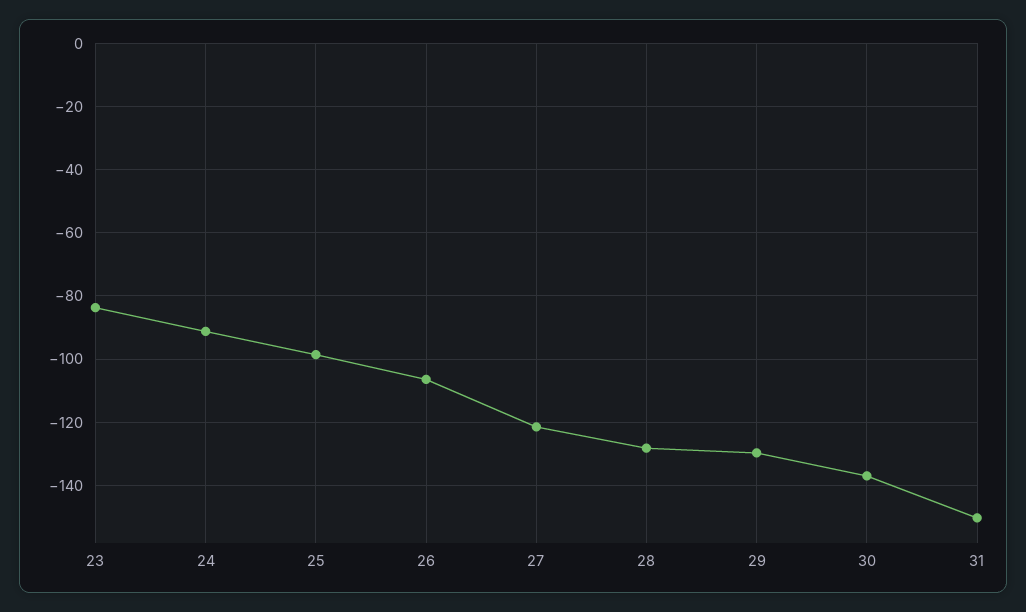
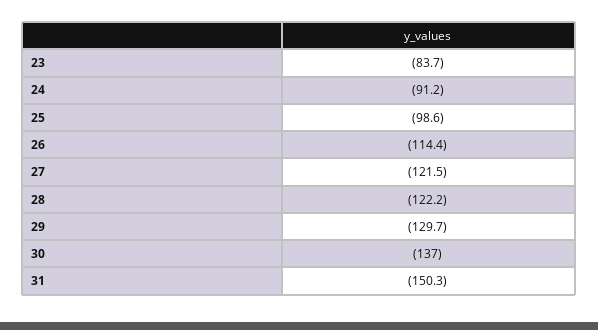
26: -106 -> -114.4
28: -128 -> -122.2

